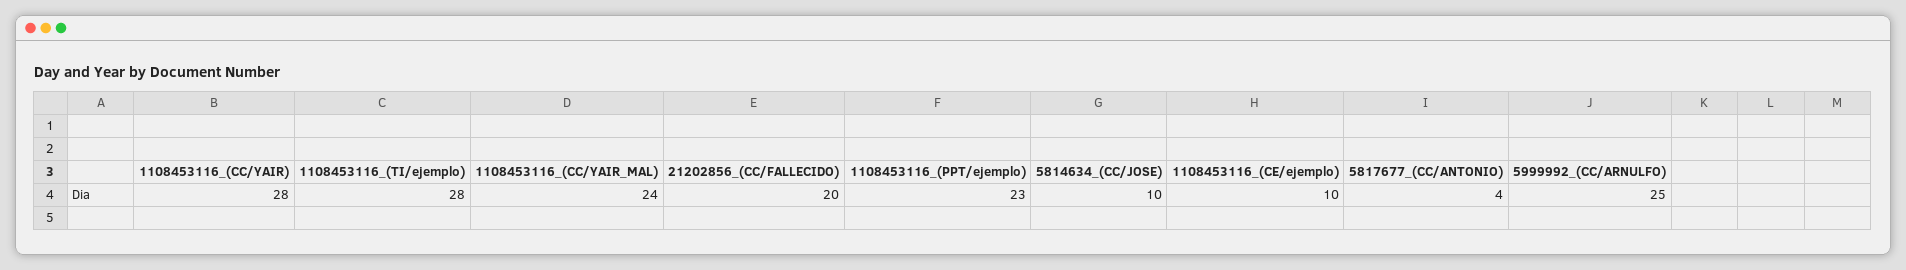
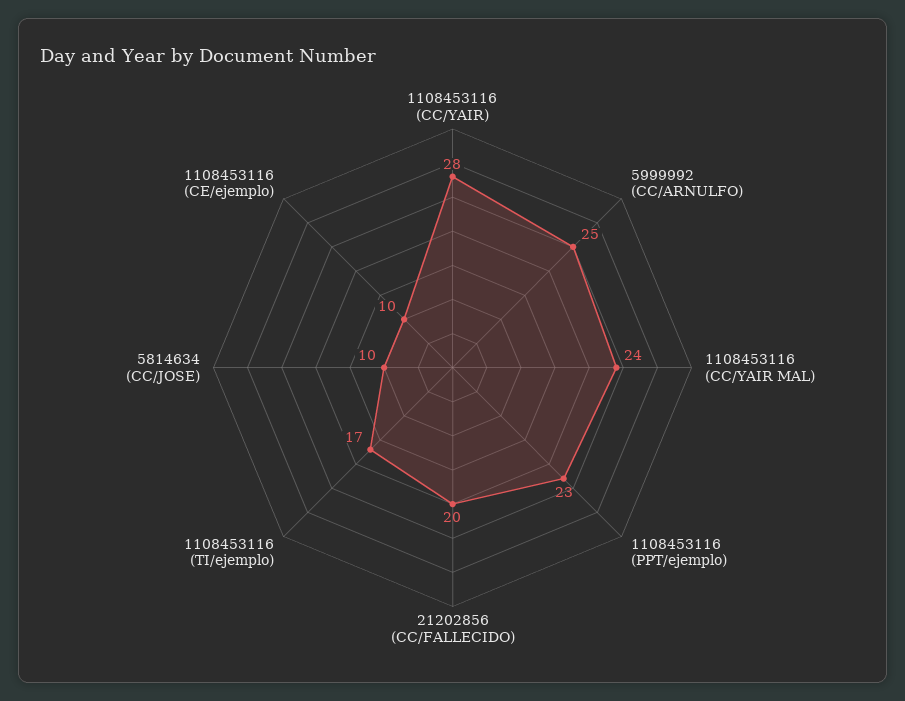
1108453116_(TI/ejemplo): 28 -> 17
5817677_(CC/ANTONIO): 4 -> none

